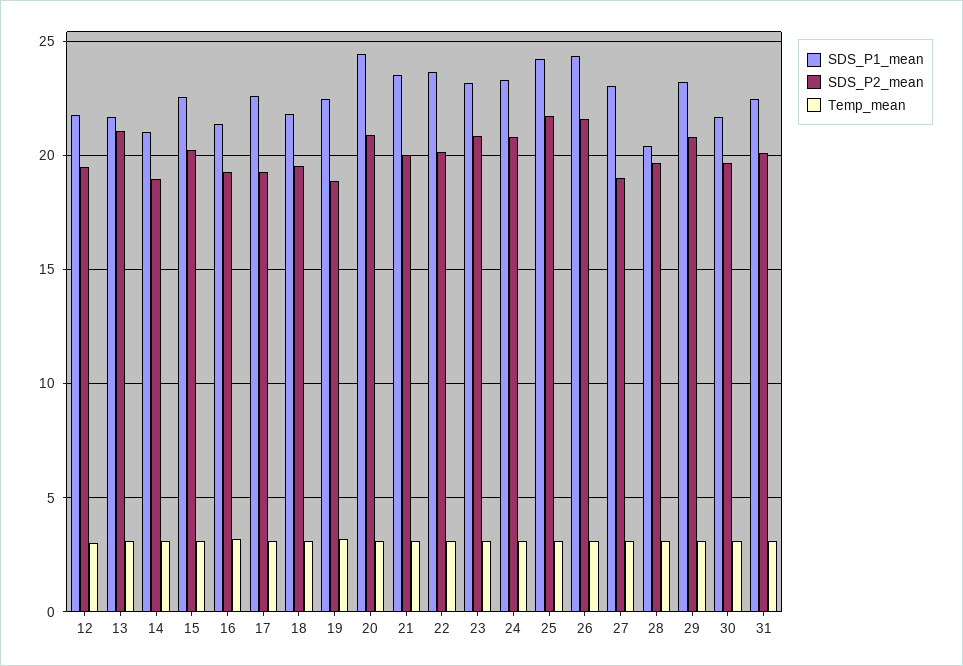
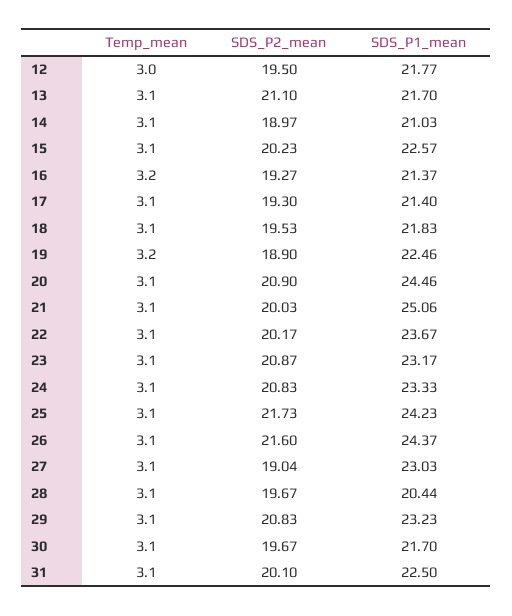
SDS_P1_mean, 17: 22.5 -> 21.4
SDS_P1_mean, 21: 23.5 -> 25.06

